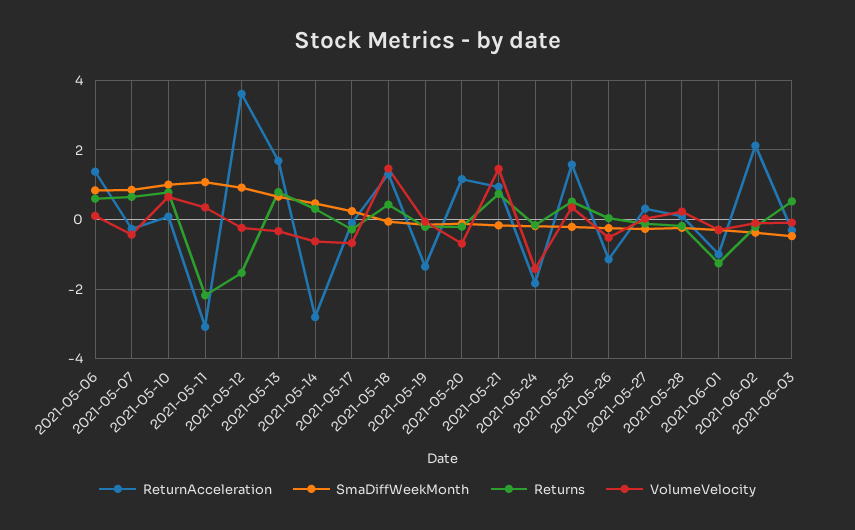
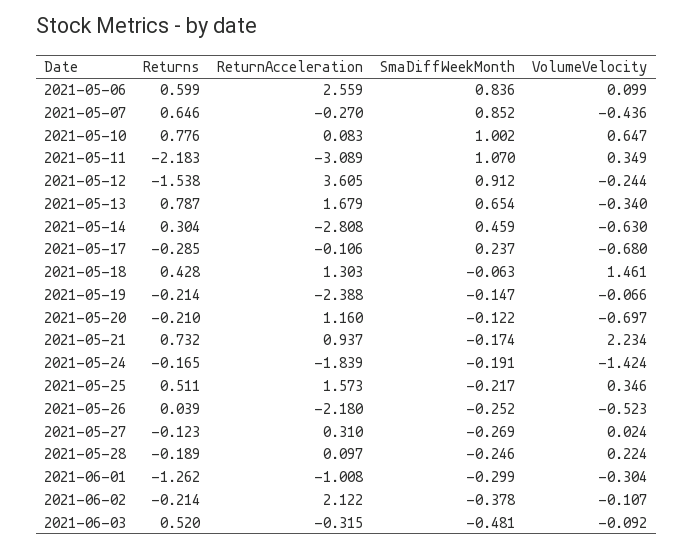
ReturnAcceleration, 2021-05-06: 1.4 -> 2.559
ReturnAcceleration, 2021-05-19: -1.4 -> -2.388
VolumeVelocity, 2021-05-21: 1.4 -> 2.234
ReturnAcceleration, 2021-05-26: -1.2 -> -2.18

